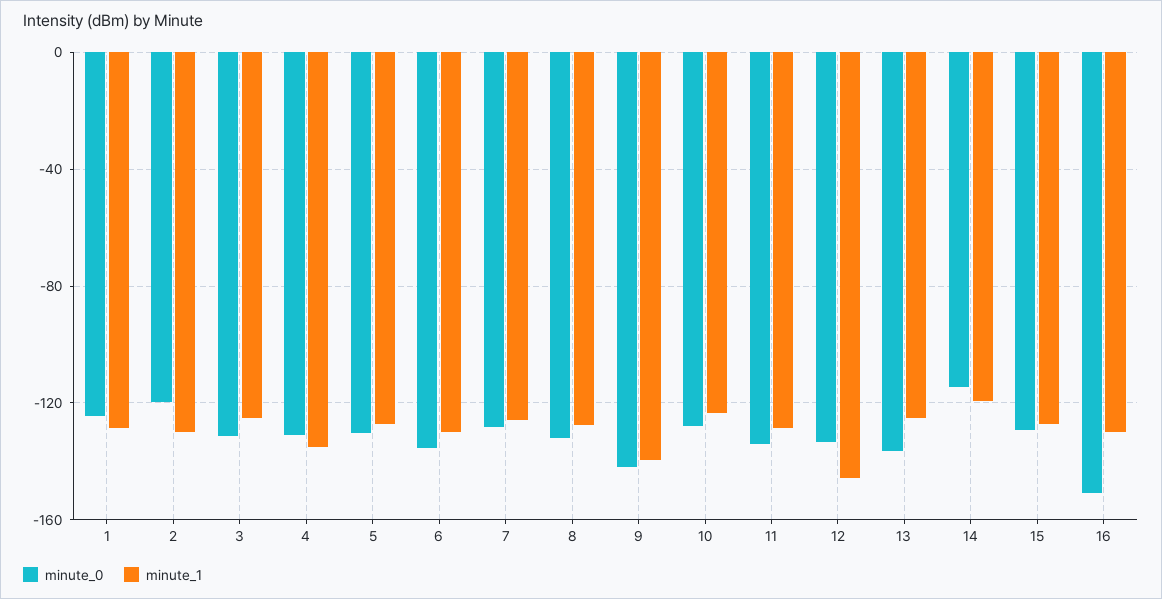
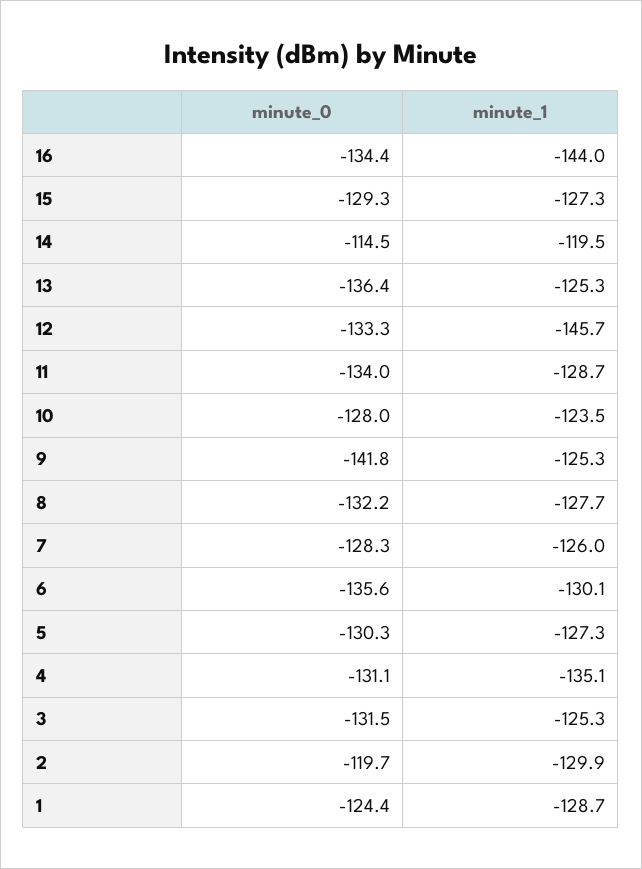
minute_1, 9: -140 -> -125.3
minute_0, 16: -150 -> -134.4
minute_1, 16: -130 -> -144

